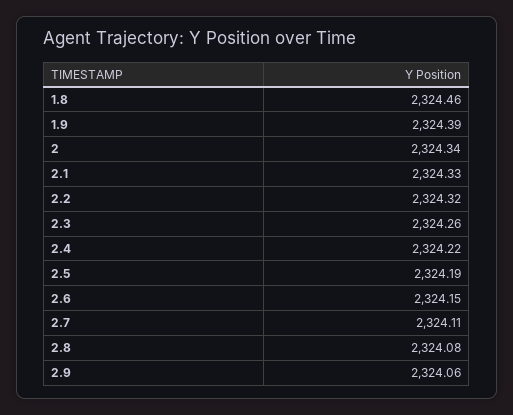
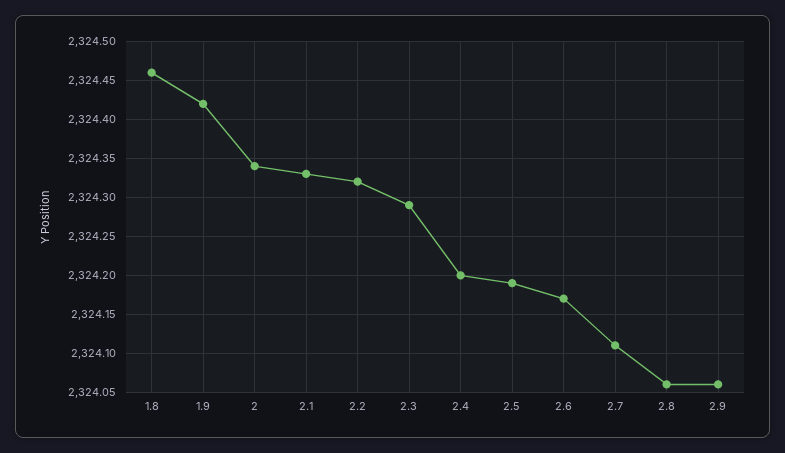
1.9: 2324.39 -> 2324.42
2.3: 2324.26 -> 2324.29
2.4: 2324.22 -> 2324.2
2.6: 2324.15 -> 2324.17
2.8: 2324.08 -> 2324.06

